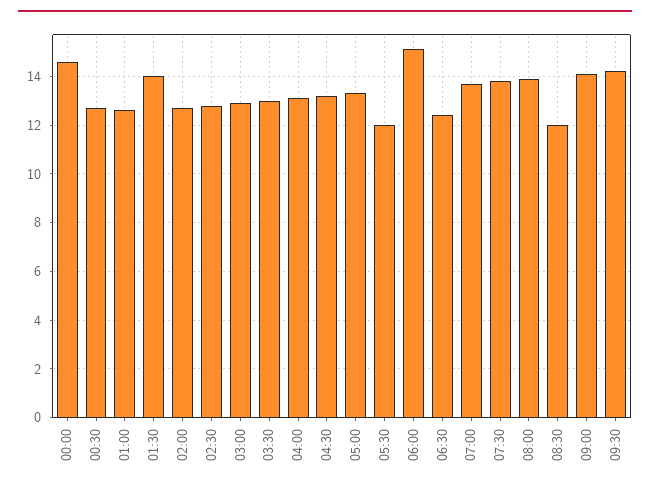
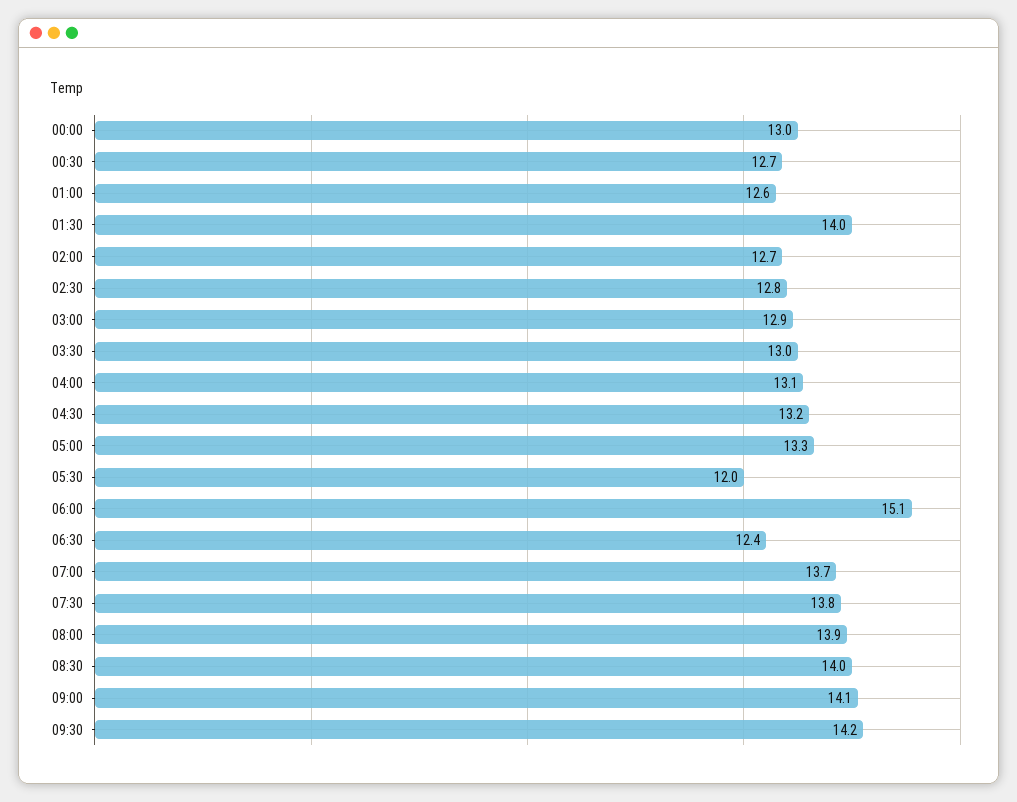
00:00: 14.5 -> 13
08:30: 12 -> 14

